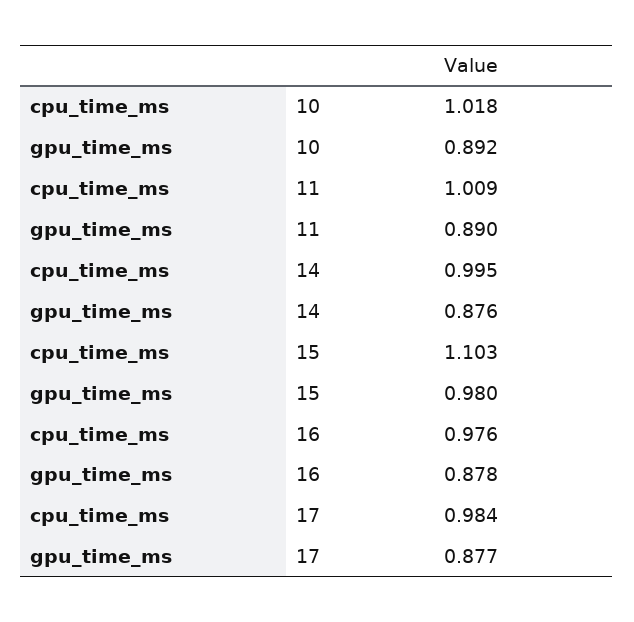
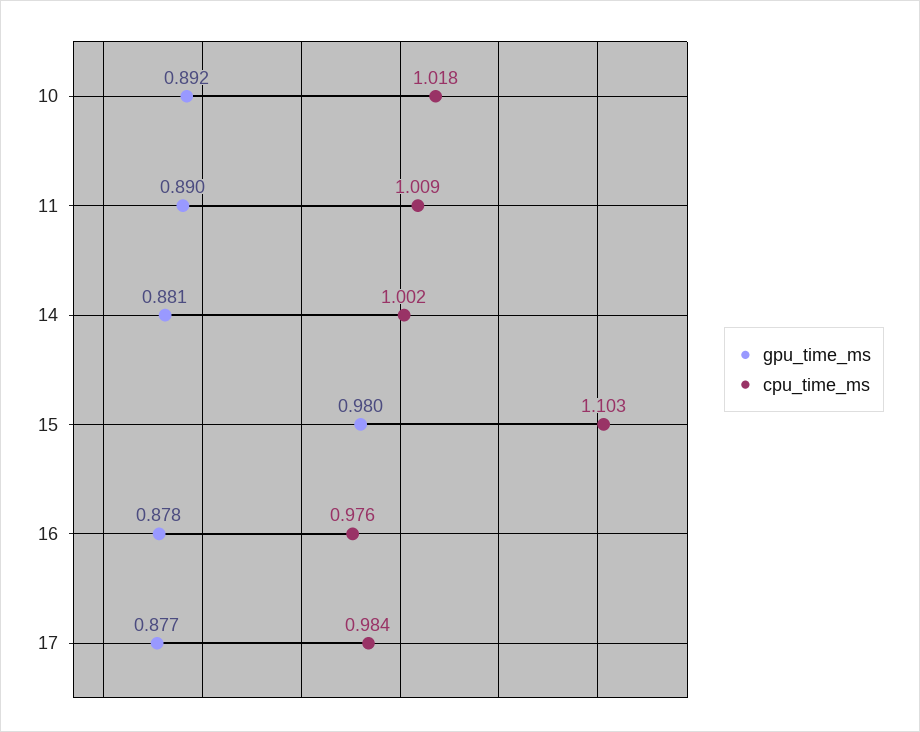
cpu_time_ms, 14: 0.995 -> 1.002
gpu_time_ms, 14: 0.876 -> 0.881

